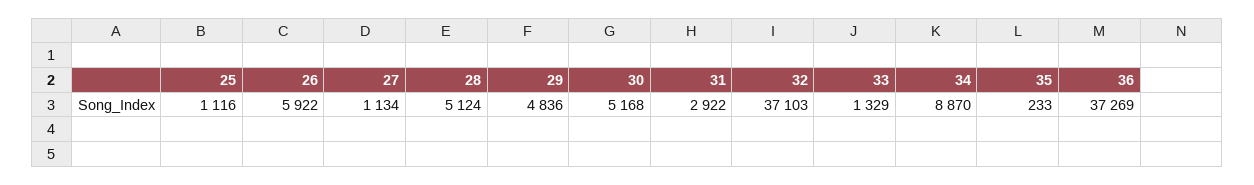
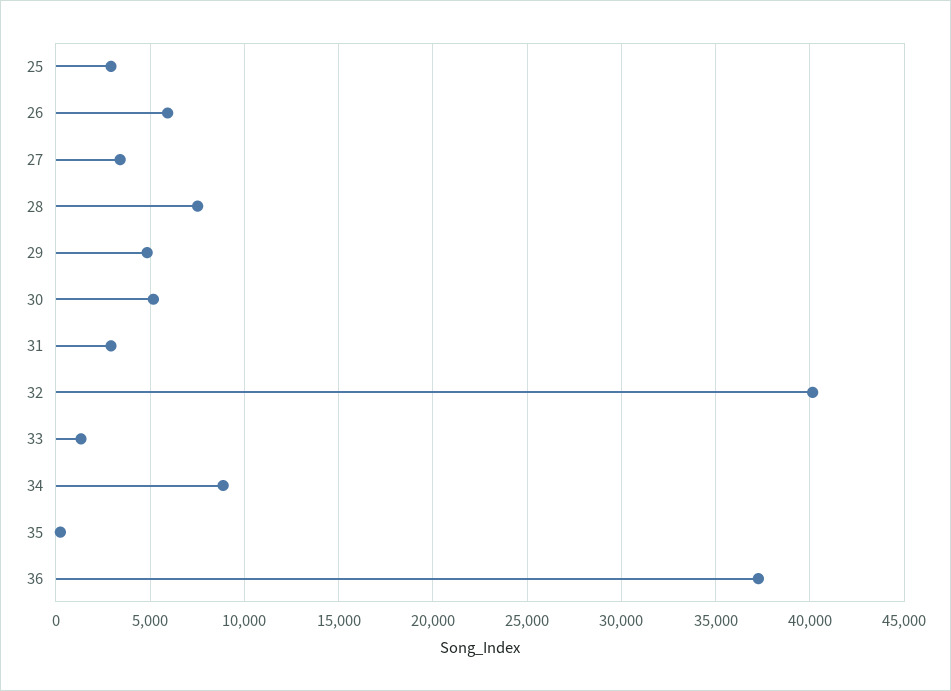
25: 1116 -> 3000
27: 1134 -> 3500
28: 5124 -> 7500
32: 37103 -> 40000

